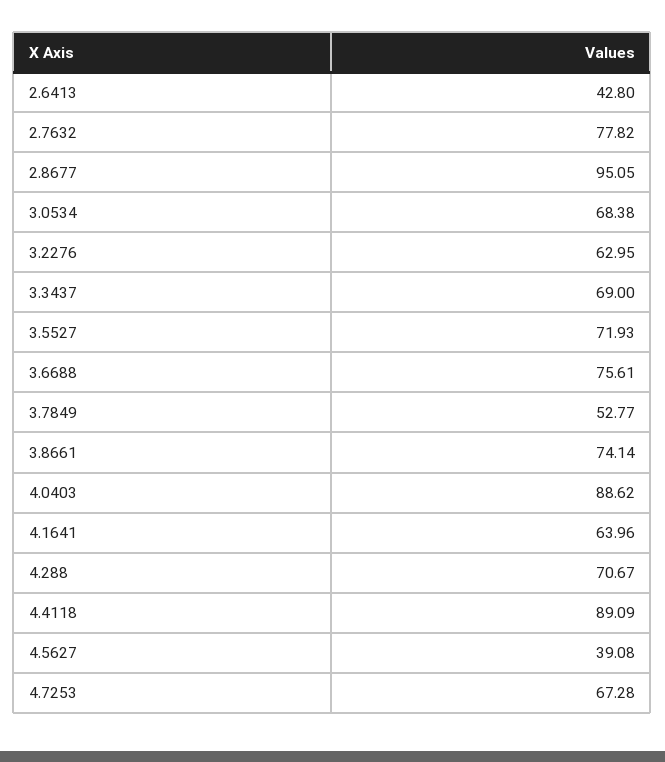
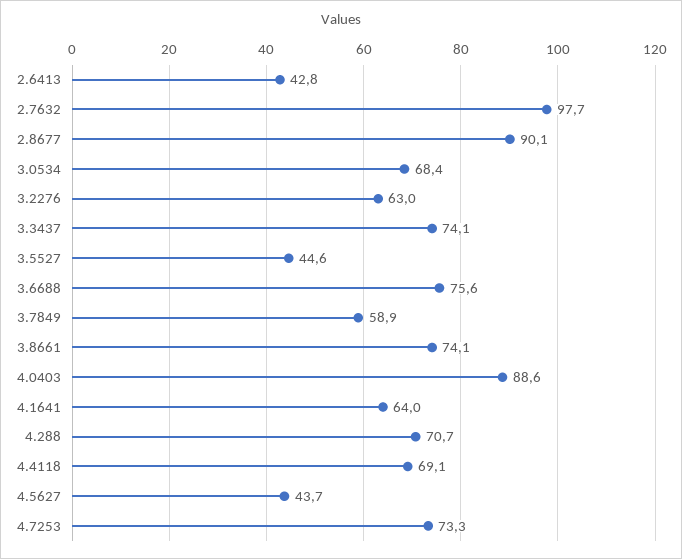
2.7632: 77.82 -> 97.7
2.8677: 95.05 -> 90.1
3.3437: 69 -> 74.1
3.5527: 71.93 -> 44.6
3.7849: 52.77 -> 58.9
4.4118: 89.09 -> 69.1
4.5627: 39.08 -> 43.7
4.7253: 67.28 -> 73.3

